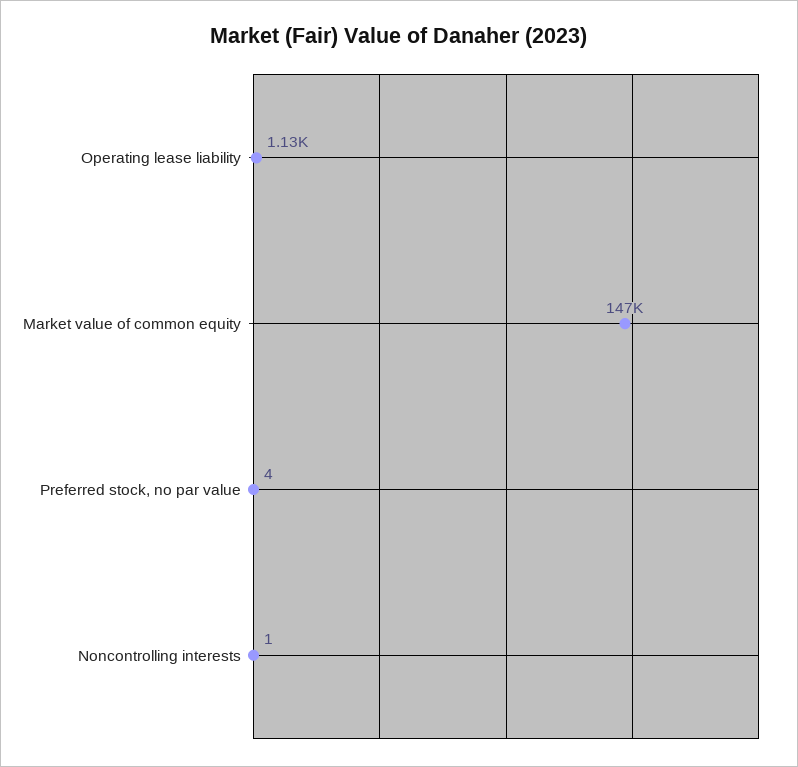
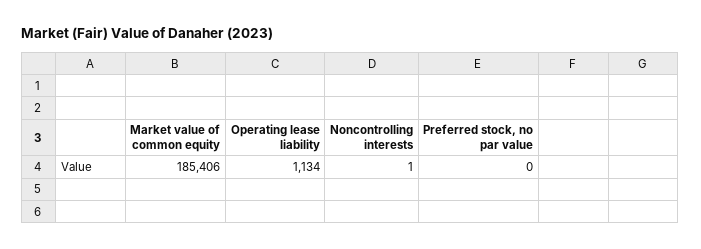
Market value of common equity: 147000 -> 185406
Preferred stock, no par value: 4 -> 0

